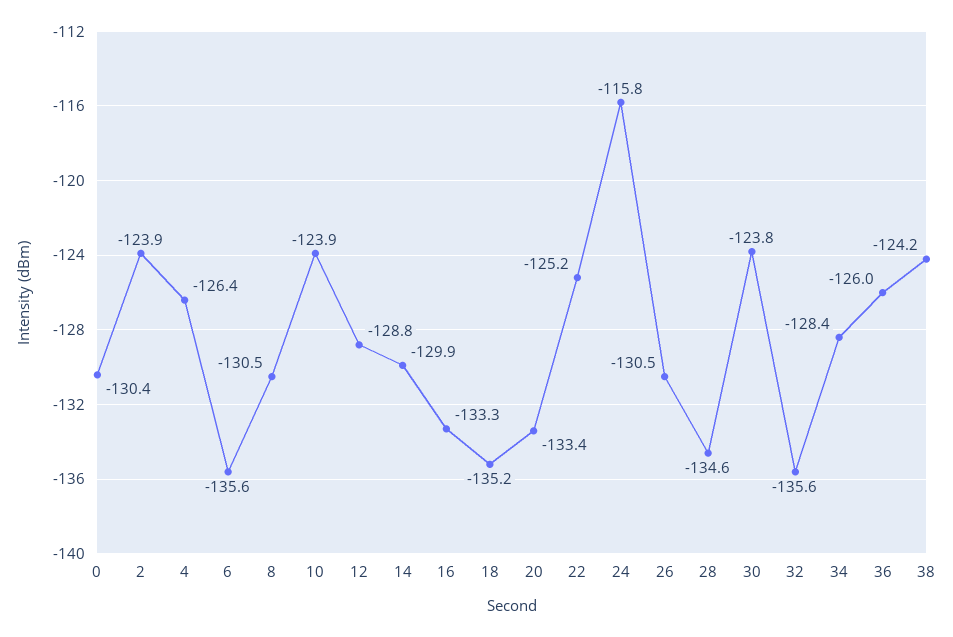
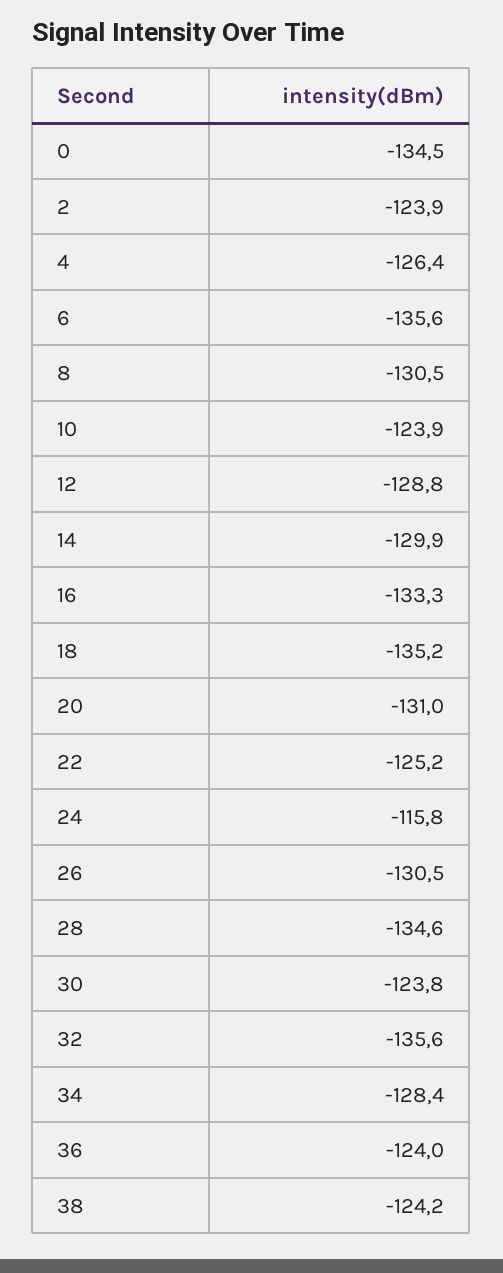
0: -130.4 -> -134.5
20: -133.4 -> -131
36: -126 -> -124

